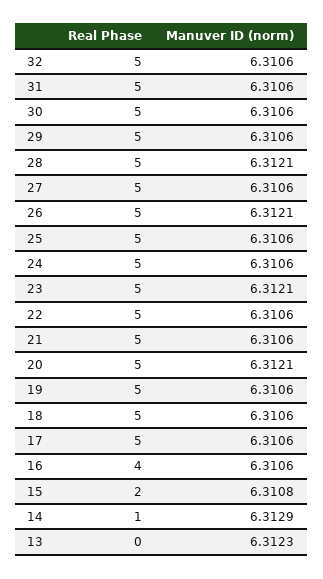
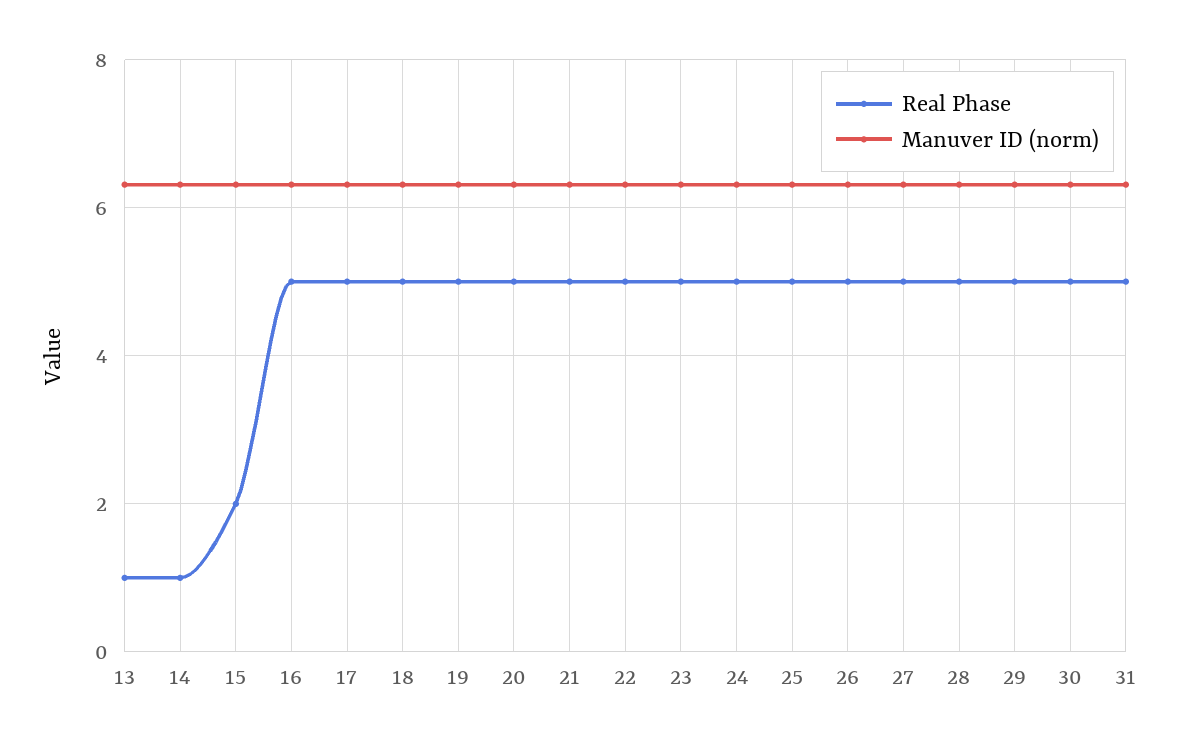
Real Phase, 32: 5 -> none
Manuver ID (norm), 32: 6.3106 -> none
Real Phase, 16: 4 -> 5
Real Phase, 13: 0 -> 1

